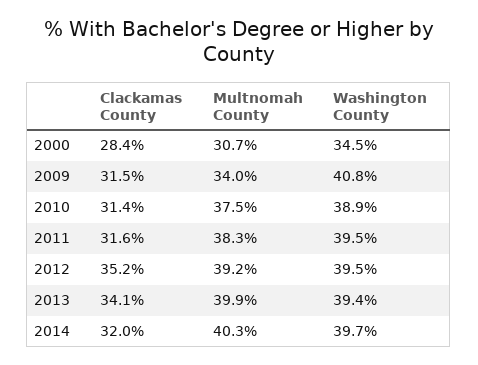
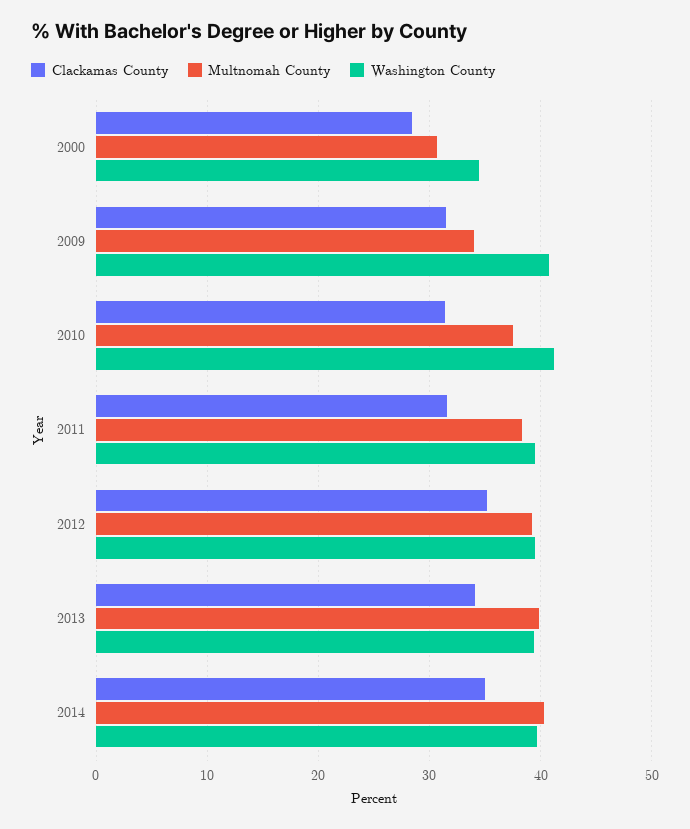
Washington County, 2010: 38.9 -> 41
Clackamas County, 2014: 32 -> 35

